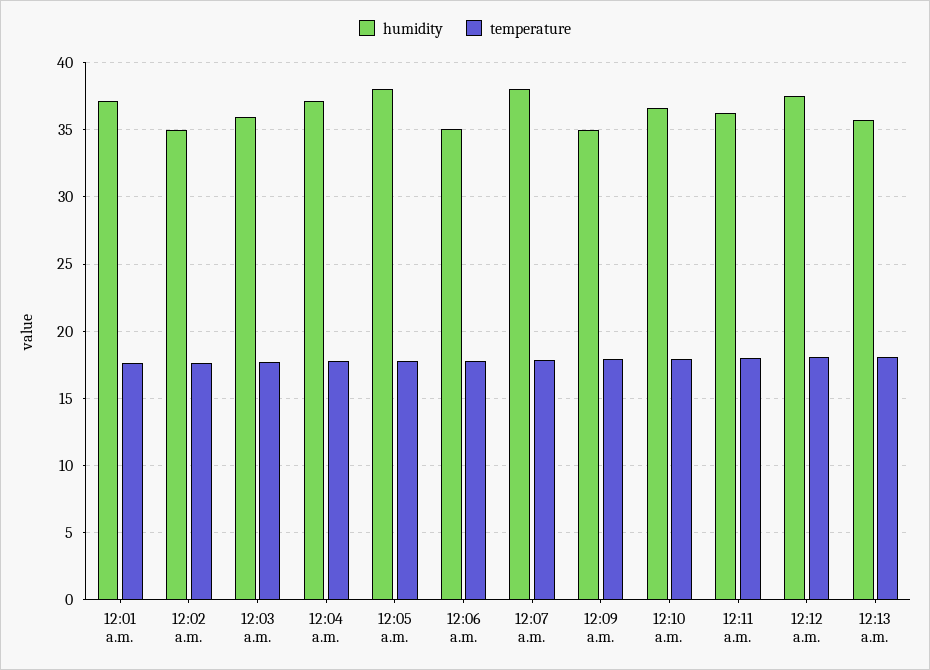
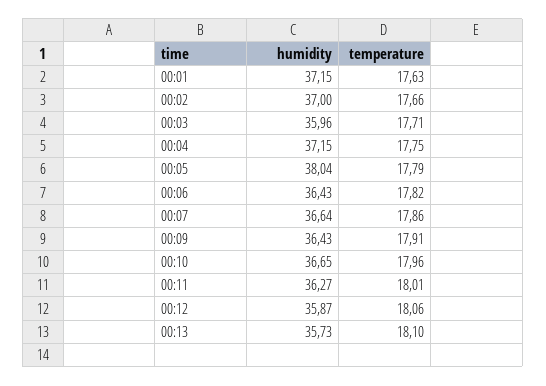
humidity, 12:02 a.m.: 35 -> 37
humidity, 12:06 a.m.: 35 -> 36.43
humidity, 12:07 a.m.: 38 -> 36.64
humidity, 12:09 a.m.: 35 -> 36.43
humidity, 12:12 a.m.: 37.5 -> 35.87

